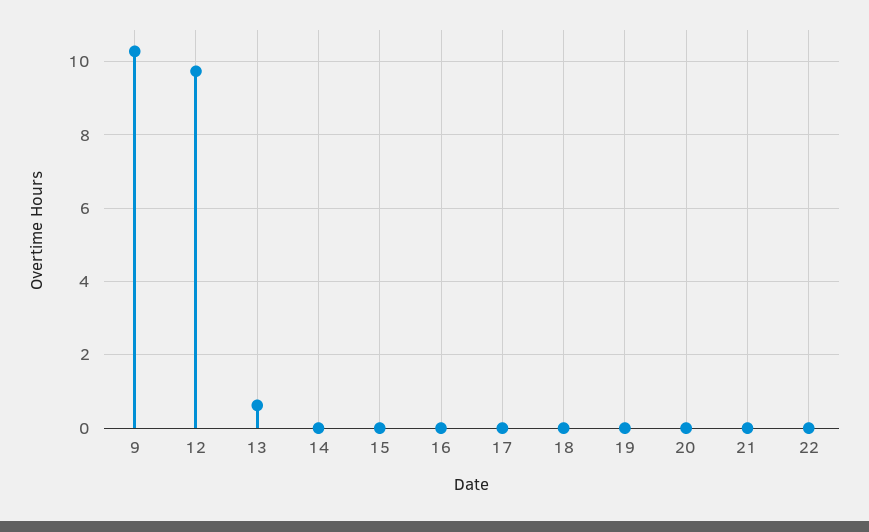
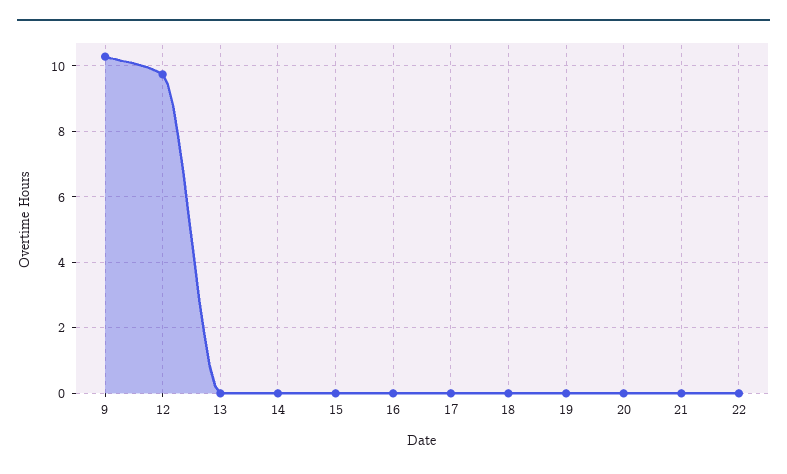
13: 0.6 -> 0

